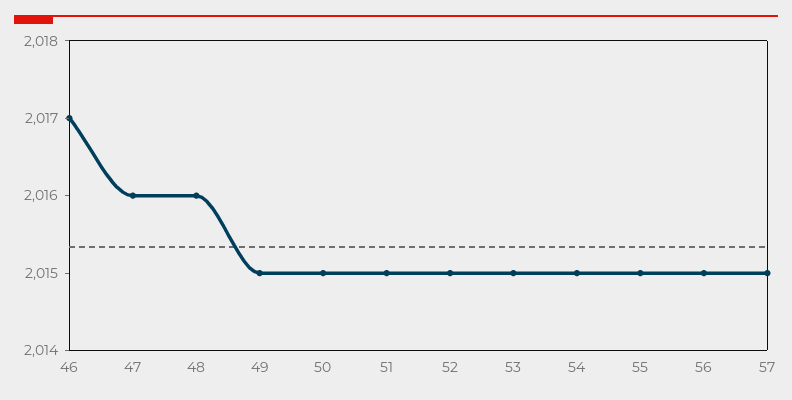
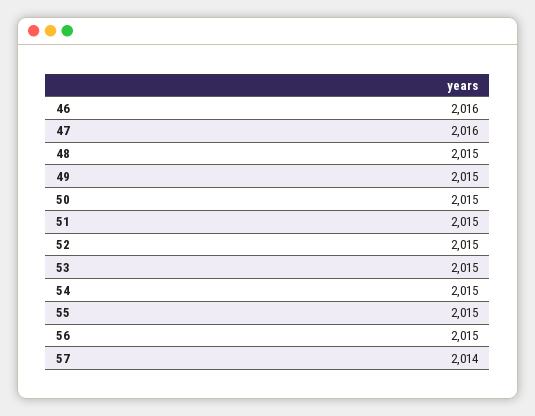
46: 2017 -> 2016
48: 2016 -> 2015
57: 2015 -> 2014

